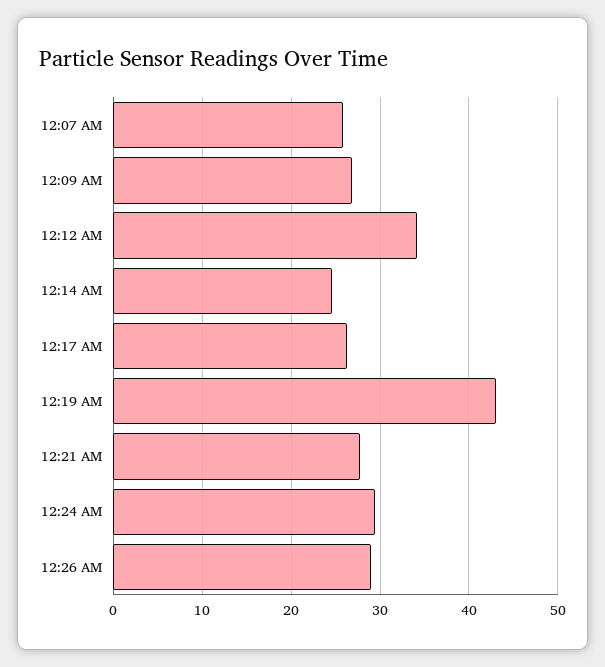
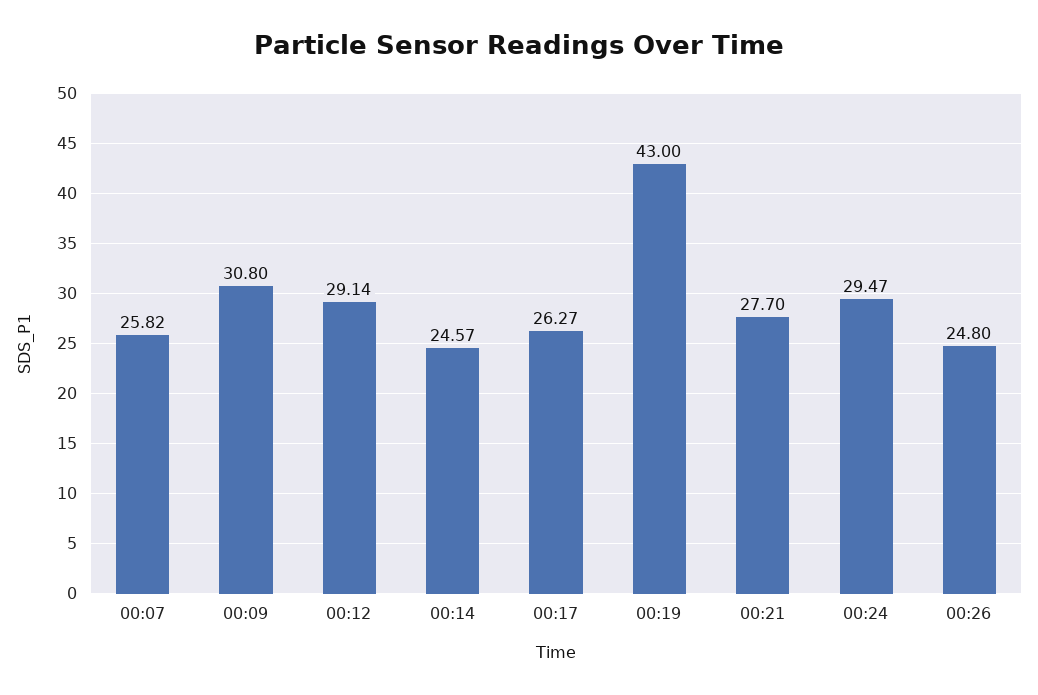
12:09 AM: 27 -> 30.8
12:12 AM: 34 -> 29.14
12:26 AM: 29 -> 24.8

